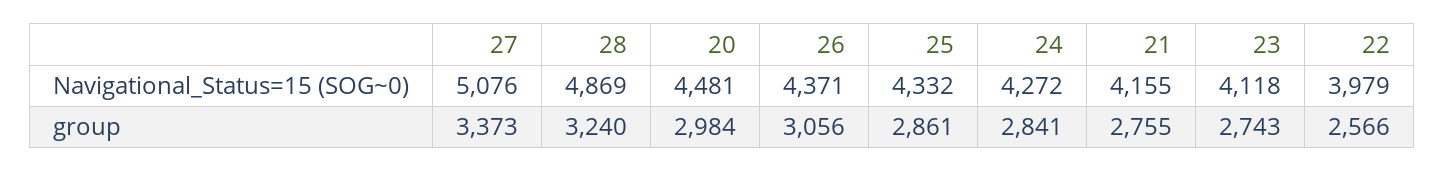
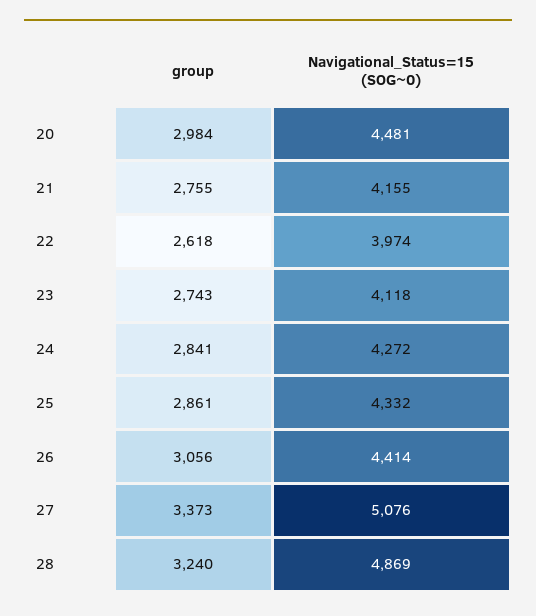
26, Navigational_Status=15 (SOG~0): 4371 -> 4414
22, Navigational_Status=15 (SOG~0): 3979 -> 3974
22, group: 2566 -> 2618

